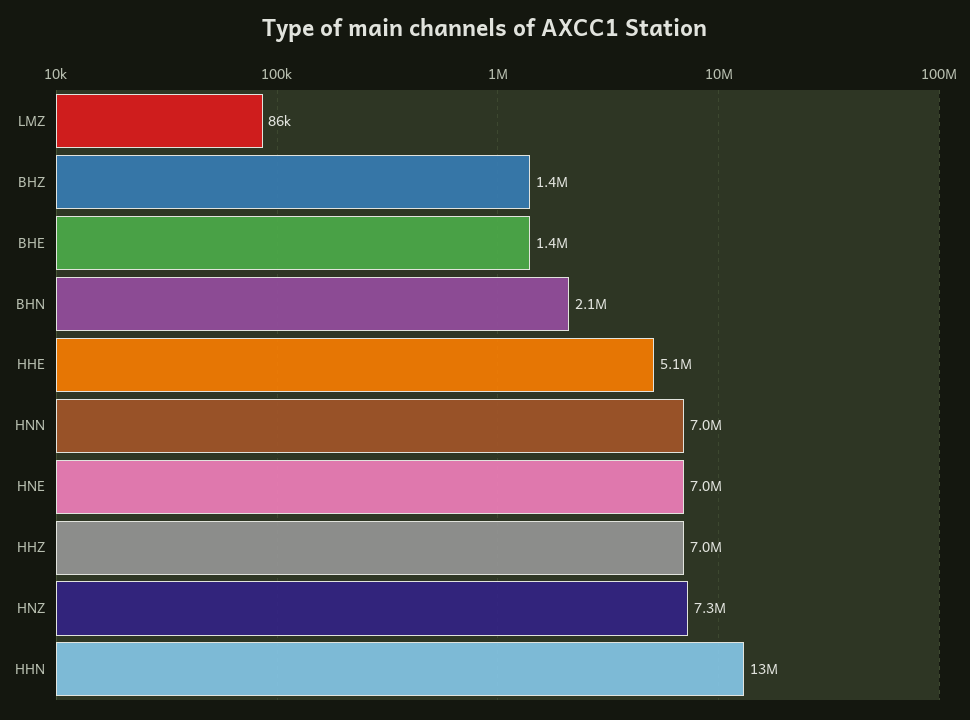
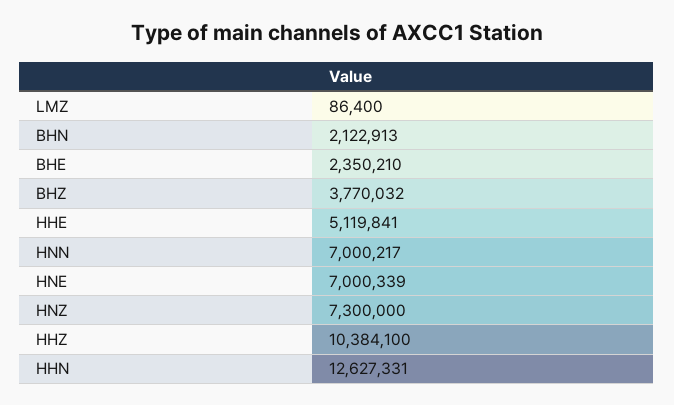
BHZ: 1400000 -> 3770032
BHE: 1400000 -> 2350210
HHZ: 7000000 -> 10384100

